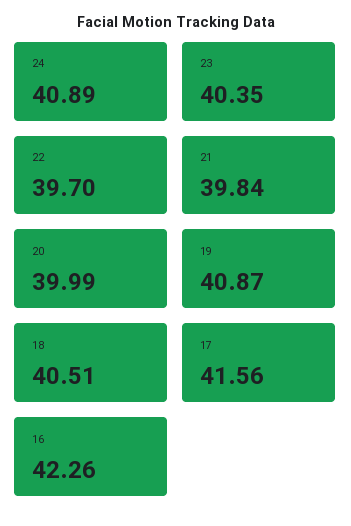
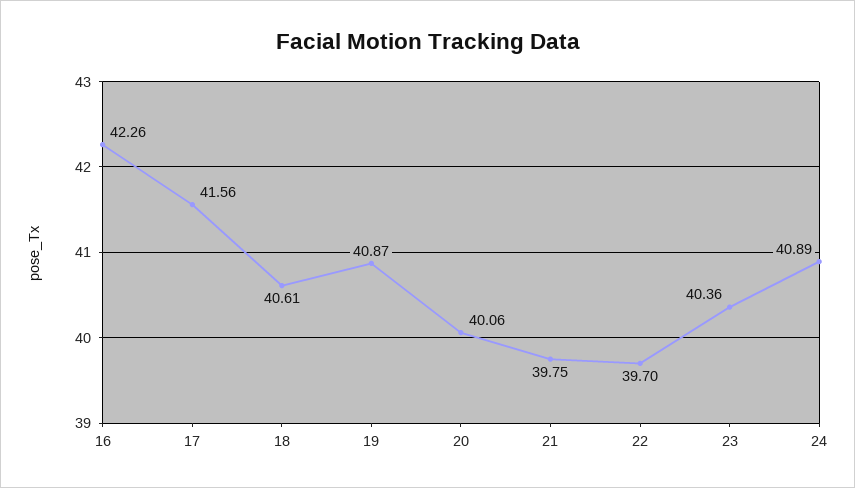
23: 40.35 -> 40.36
21: 39.84 -> 39.75
20: 39.99 -> 40.06
18: 40.51 -> 40.61

